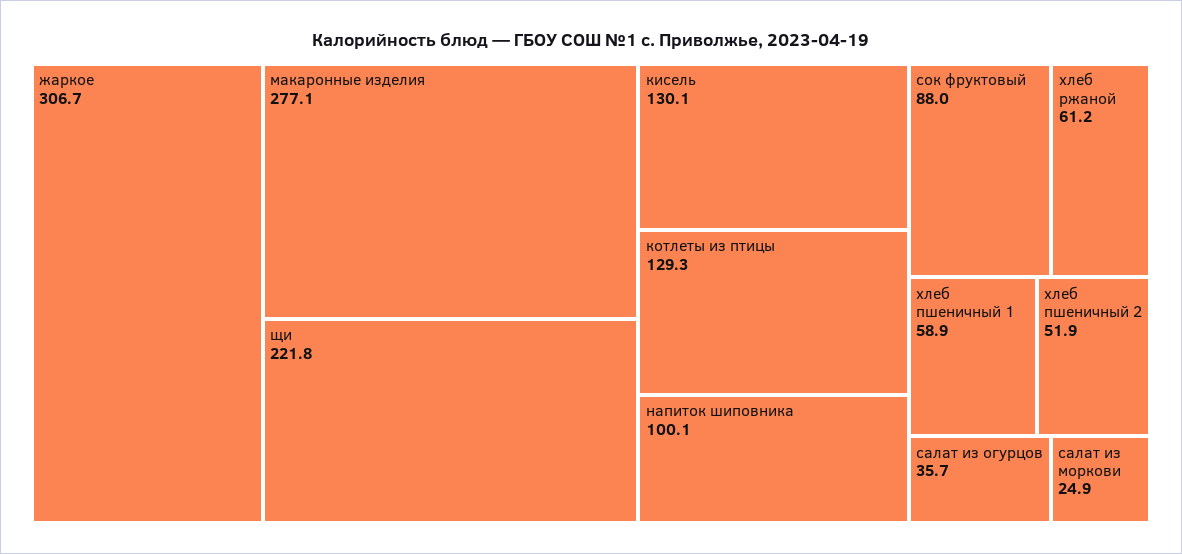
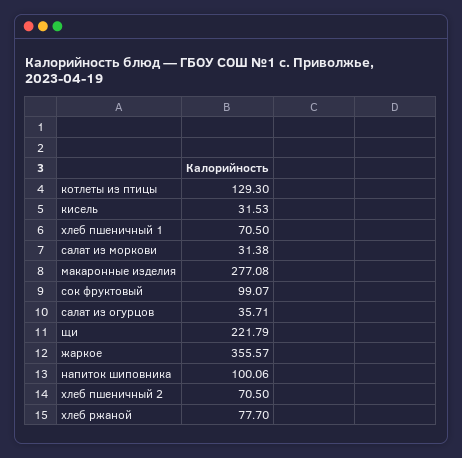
жаркое: 306.7 -> 355.57
кисель: 130.1 -> 31.53
сок фруктовый: 88 -> 99.07
хлеб ржаной: 61.2 -> 77.7
хлеб пшеничный 1: 58.9 -> 70.5
хлеб пшеничный 2: 51.9 -> 70.5
салат из моркови: 24.9 -> 31.38

